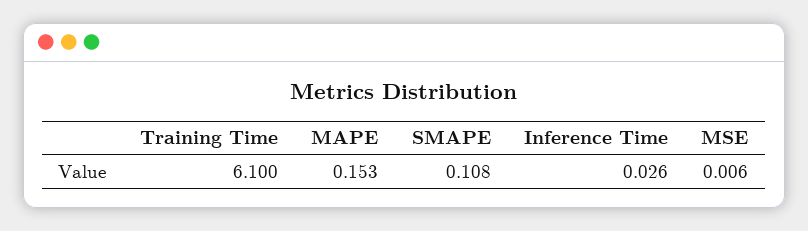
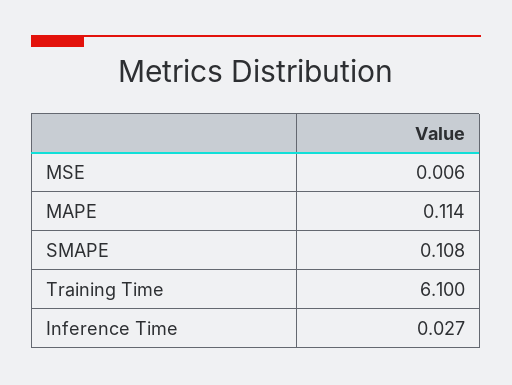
MAPE: 0.153 -> 0.114
Inference Time: 0.026 -> 0.027

